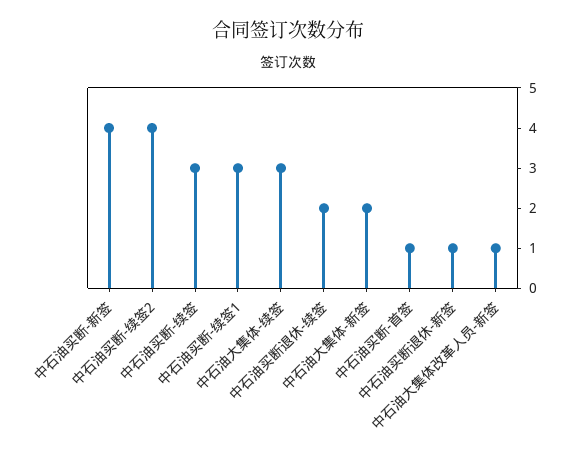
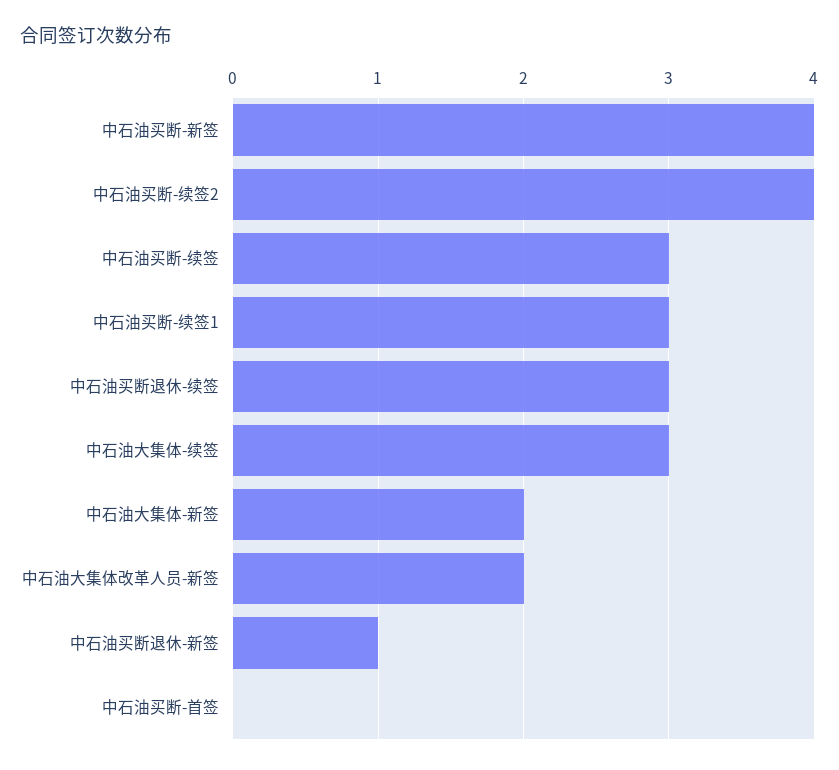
中石油买断退休-续签: 2 -> 3
中石油买断-首签: 1 -> 0
中石油大集体改革人员-新签: 1 -> 2

